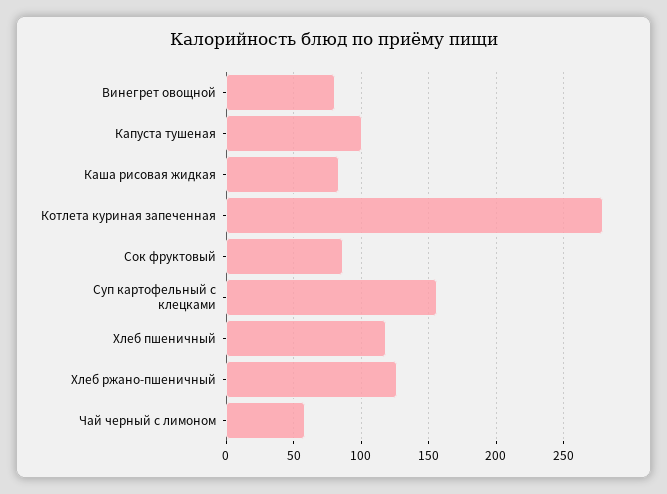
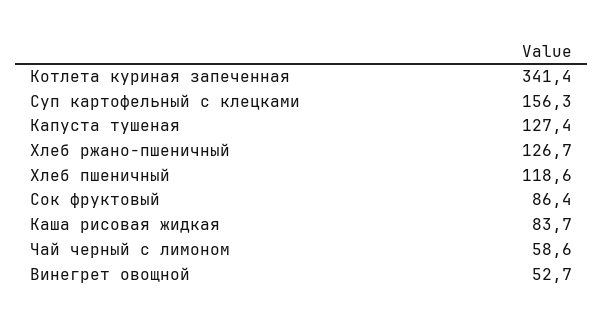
Винегрет овощной: 80 -> 52.7
Капуста тушеная: 100 -> 127.4
Котлета куриная запеченная: 280 -> 341.4

